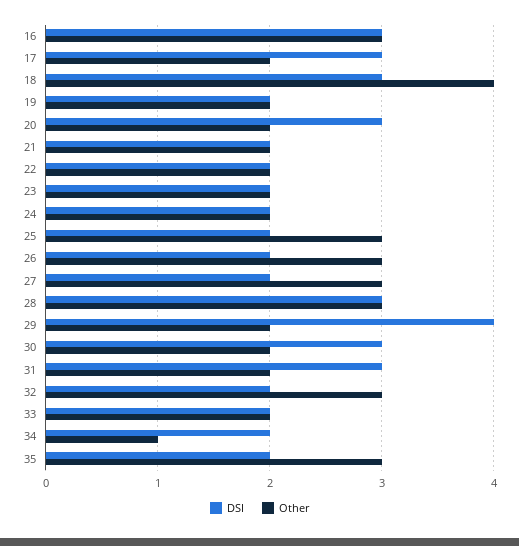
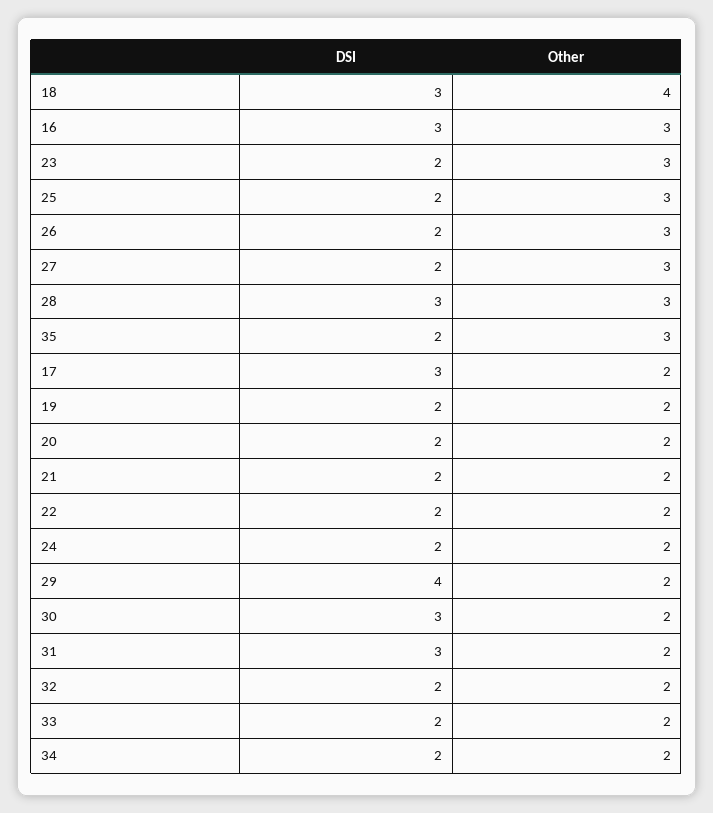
DSI, 20: 3 -> 2
Other, 23: 2 -> 3
Other, 32: 3 -> 2
Other, 34: 1 -> 2

